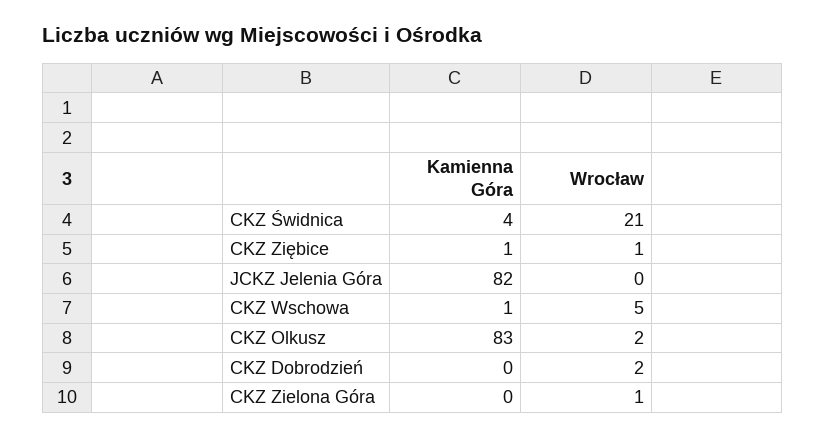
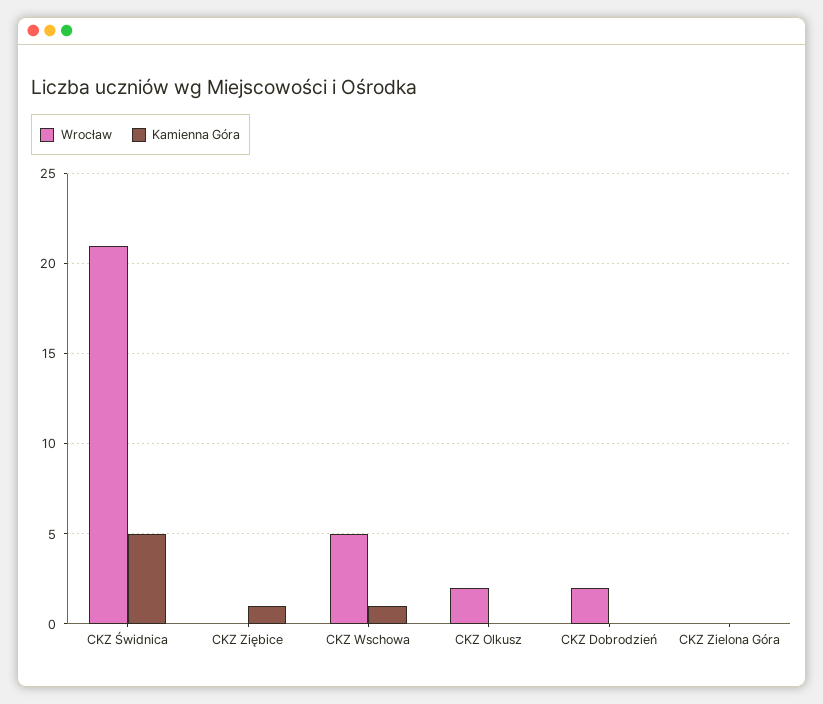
Kamienna Góra, CKZ Świdnica: 4 -> 5
Wrocław, CKZ Ziębice: 1 -> 0
Kamienna Góra, JCKZ Jelenia Góra: 82 -> none
Wrocław, JCKZ Jelenia Góra: 0 -> none
Kamienna Góra, CKZ Olkusz: 83 -> 0
Wrocław, CKZ Zielona Góra: 1 -> 0

